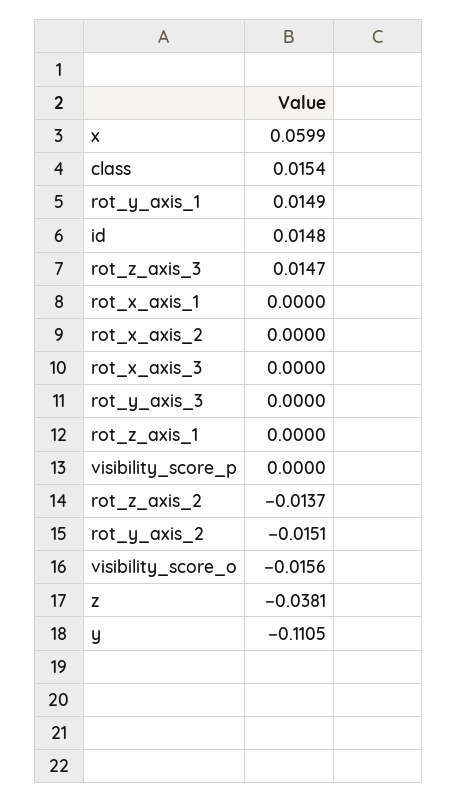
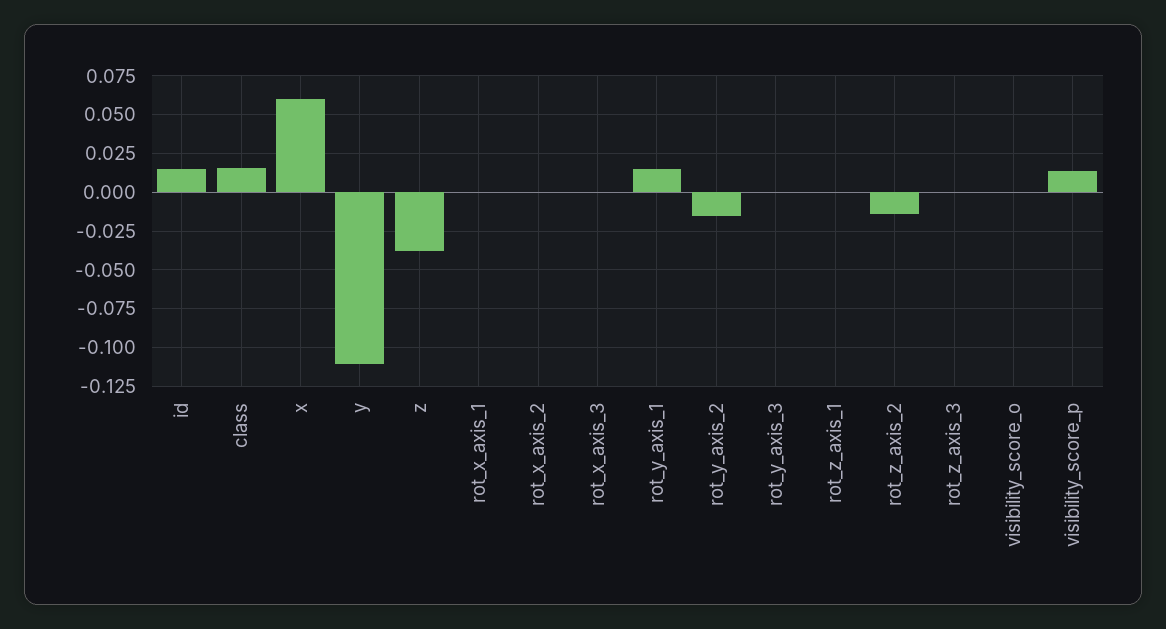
rot_z_axis_3: 0.0147 -> 0
visibility_score_p: 0 -> 0.015
visibility_score_o: -0.0156 -> 0

